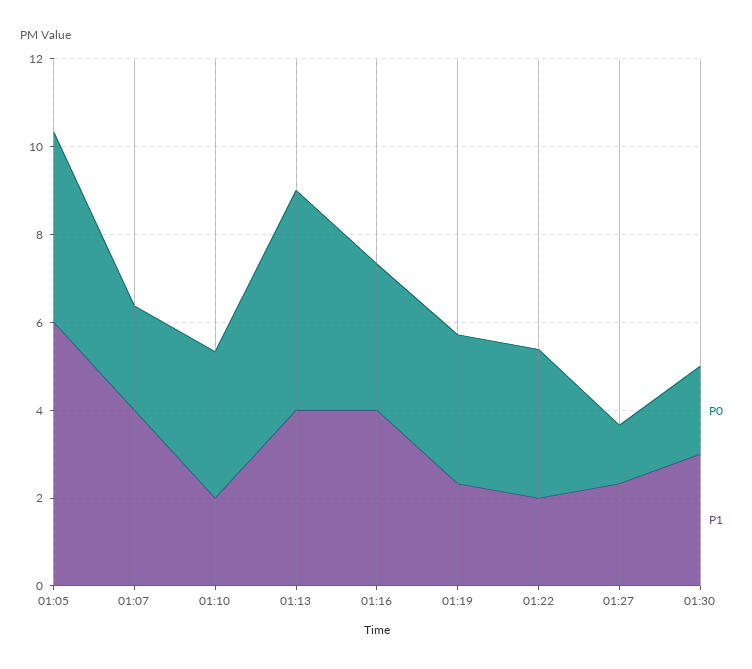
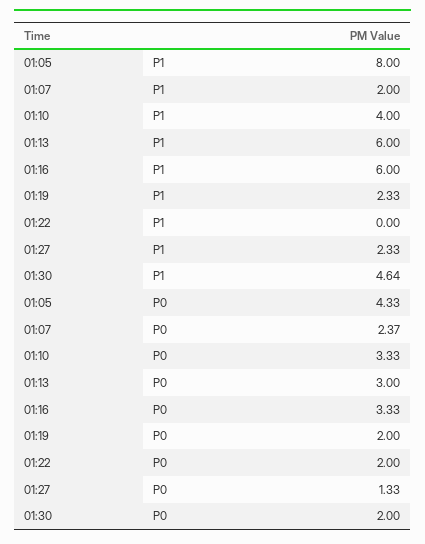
P1, 01:05: 6 -> 8
P1, 01:07: 4 -> 2
P1, 01:10: 2 -> 4
P0, 01:13: 5 -> 3
P1, 01:13: 4 -> 6
P1, 01:16: 4 -> 6
P0, 01:19: 3.5 -> 2
P0, 01:22: 3.5 -> 2
P1, 01:22: 2 -> 0
P1, 01:30: 3 -> 4.64

